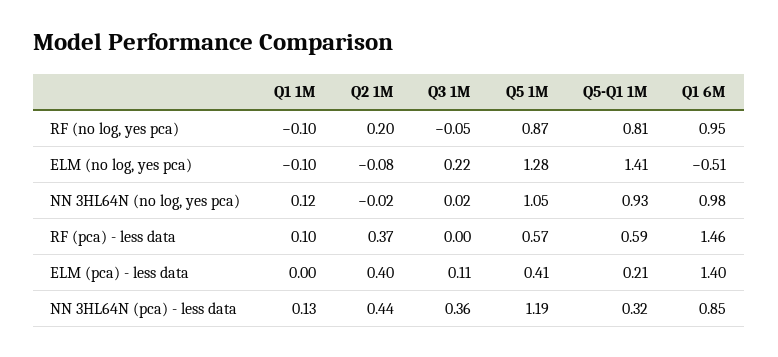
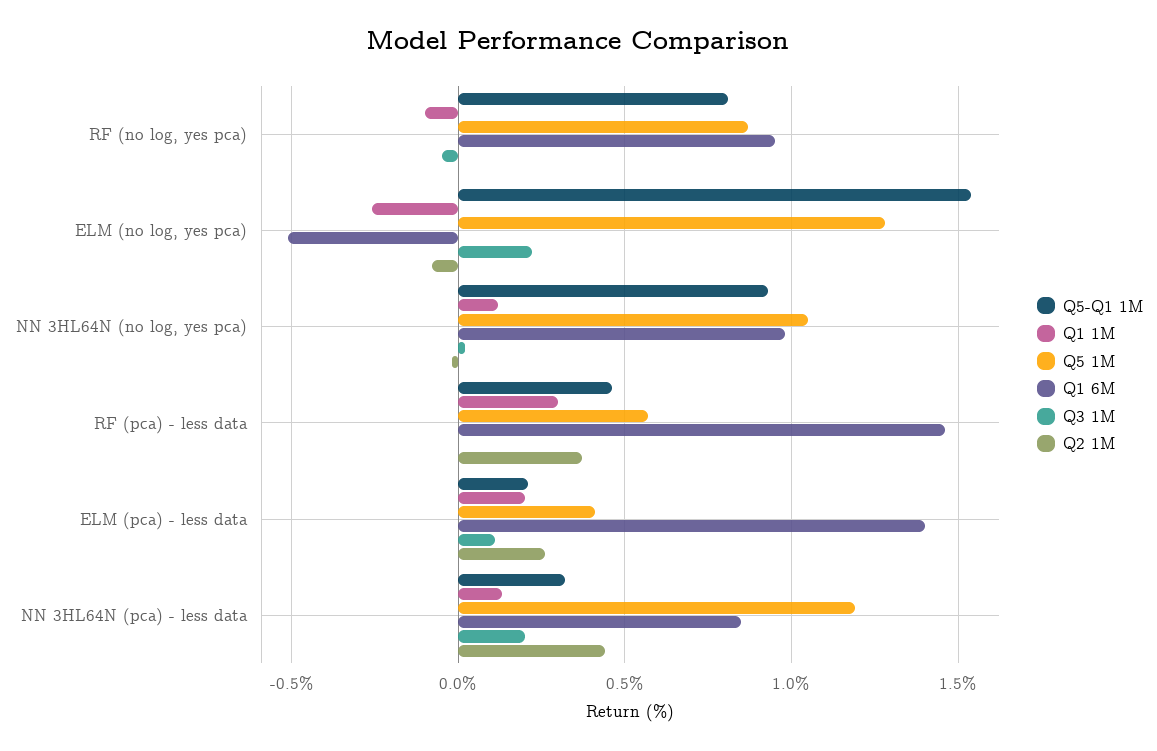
Q2 1M, RF (no log, yes pca): 0.2 -> 0
Q1 1M, ELM (no log, yes pca): -0.1 -> -0.25
Q5-Q1 1M, ELM (no log, yes pca): 1.41 -> 1.55
Q1 1M, RF (pca) - less data: 0.1 -> 0.3
Q5-Q1 1M, RF (pca) - less data: 0.59 -> 0.45
Q1 1M, ELM (pca) - less data: 0 -> 0.2
Q2 1M, ELM (pca) - less data: 0.4 -> 0.25
Q3 1M, NN 3HL64N (pca) - less data: 0.36 -> 0.2

